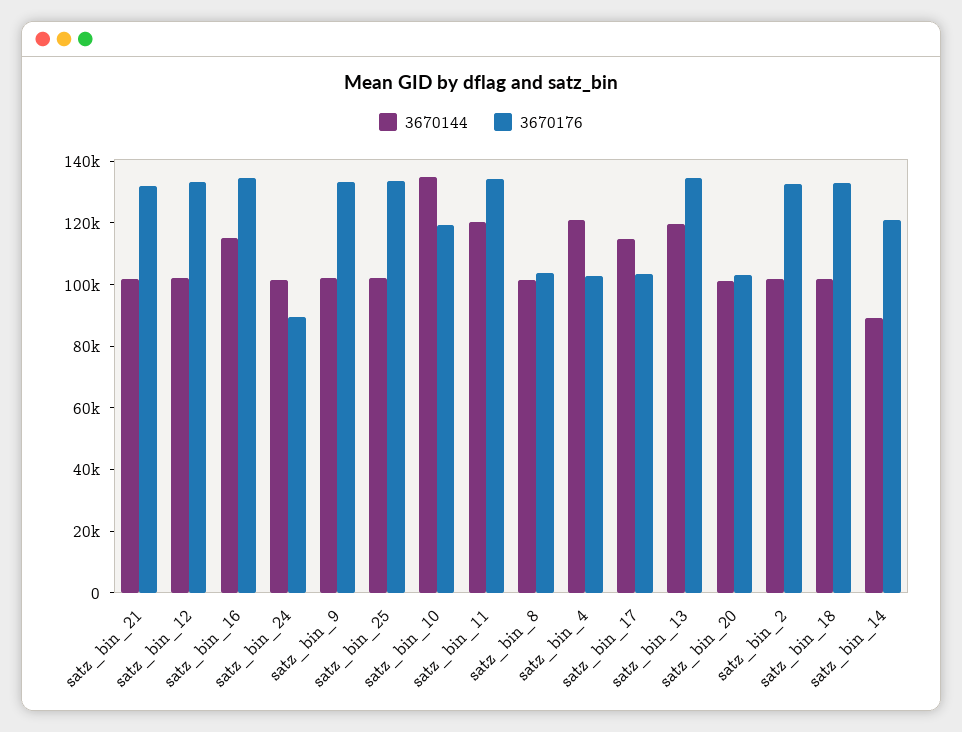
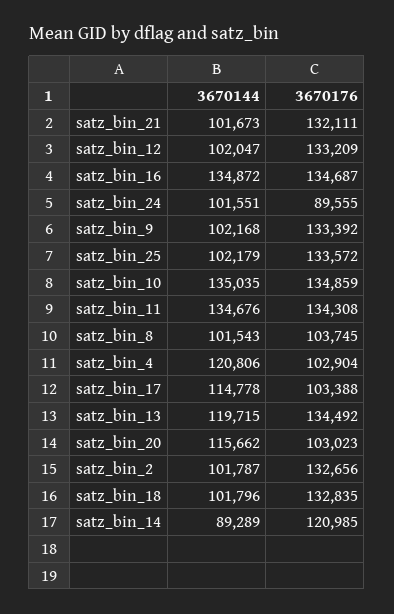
3670144, satz_bin_16: 115000 -> 134872
3670176, satz_bin_10: 120000 -> 134859
3670144, satz_bin_11: 120000 -> 134676
3670144, satz_bin_20: 100000 -> 115662

